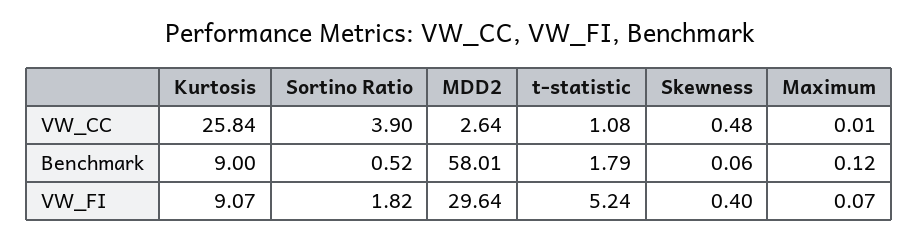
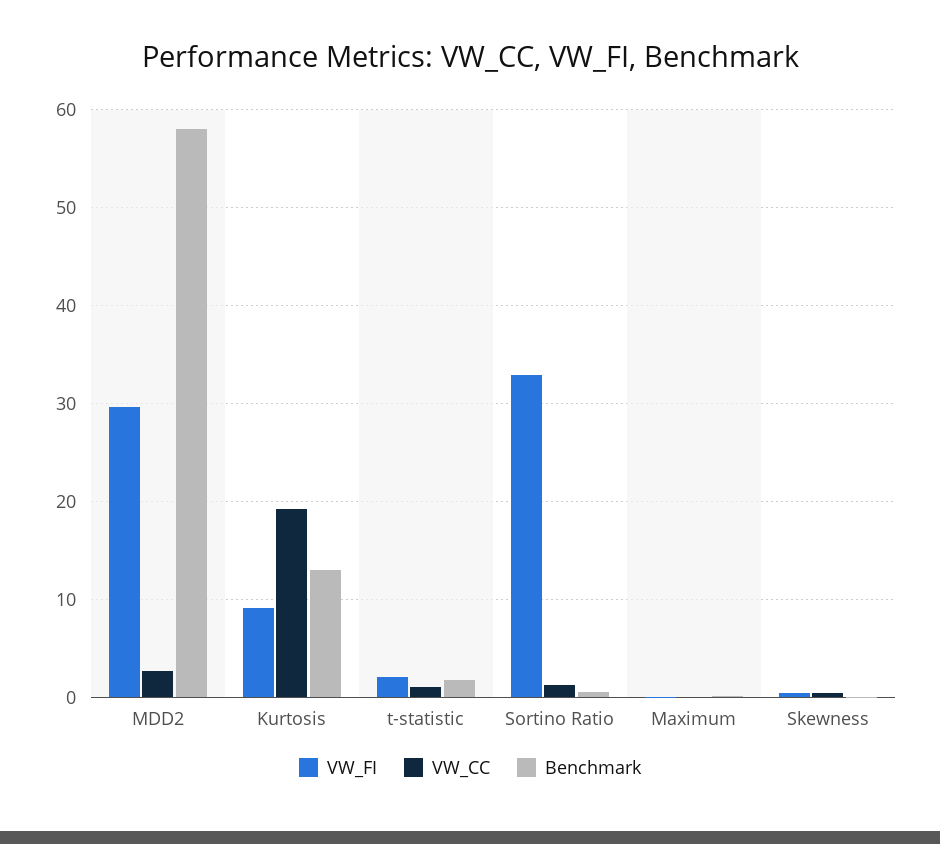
VW_CC, Kurtosis: 25.84 -> 19
VW_CC, Sortino Ratio: 3.9 -> 1
Benchmark, Kurtosis: 9 -> 13
VW_FI, Sortino Ratio: 1.82 -> 33
VW_FI, t-statistic: 5.24 -> 2

